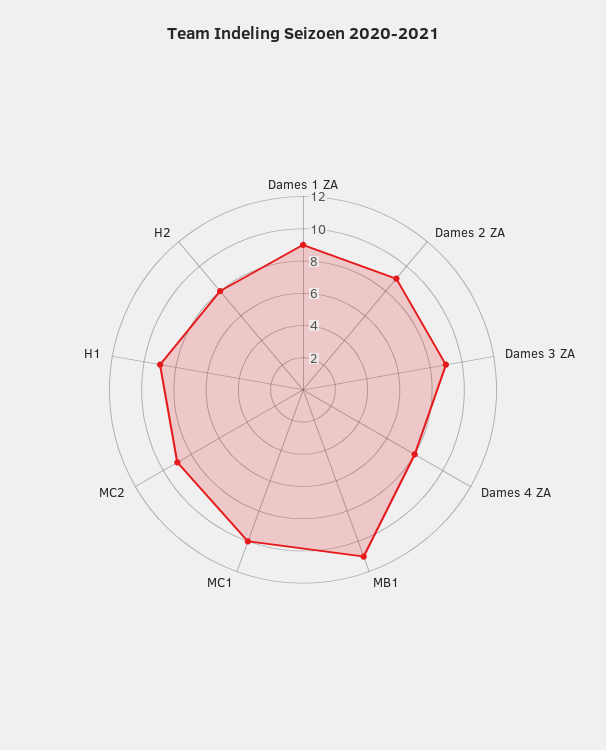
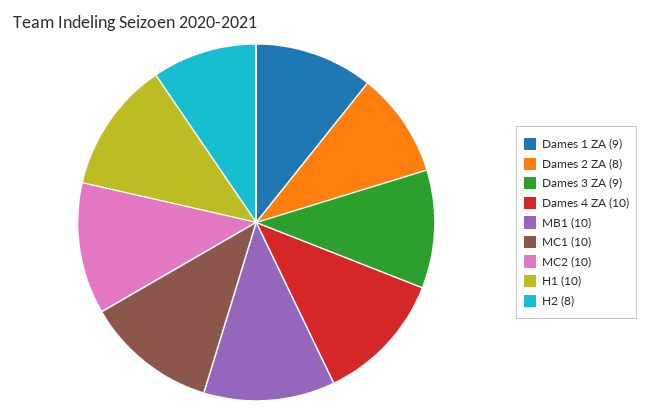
Dames 2 ZA: 9 -> 8
Dames 4 ZA: 8 -> 10
MB1: 11 -> 10
MC2: 9 -> 10
H1: 9 -> 10

